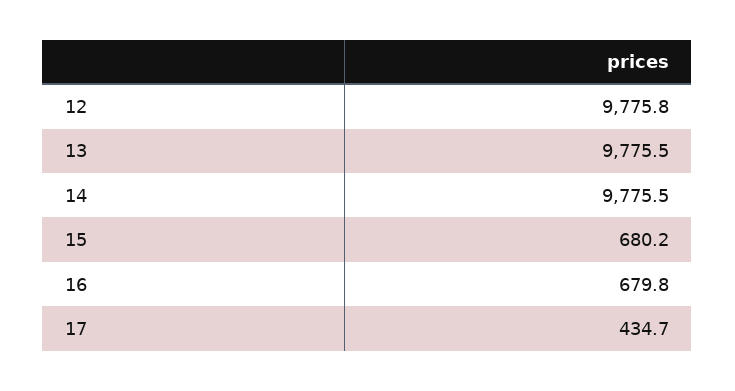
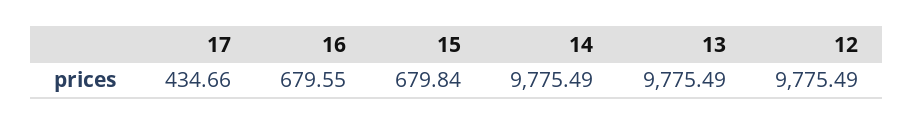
12: 9775.8 -> 9775.49
15: 680.2 -> 679.84
16: 679.8 -> 679.55

